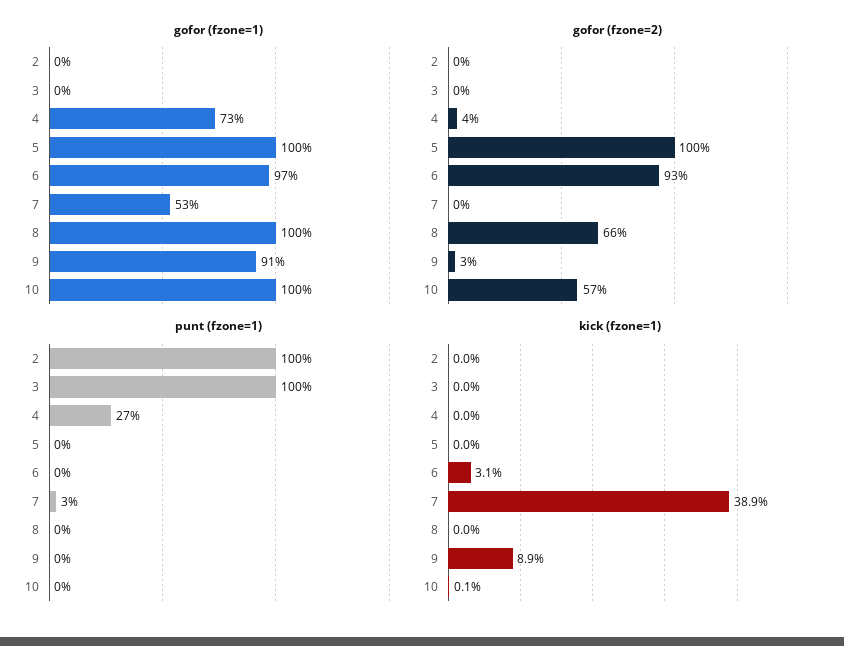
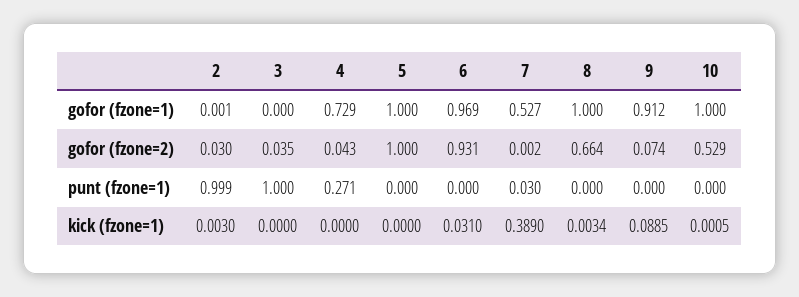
gofor (fzone=2), 2: 0 -> 0.03
gofor (fzone=2), 3: 0 -> 0.035
gofor (fzone=2), 9: 0.03 -> 0.074
gofor (fzone=2), 10: 0.57 -> 0.529
kick (fzone=1), 2: 0 -> 0.003
kick (fzone=1), 8: 0 -> 0.0034

